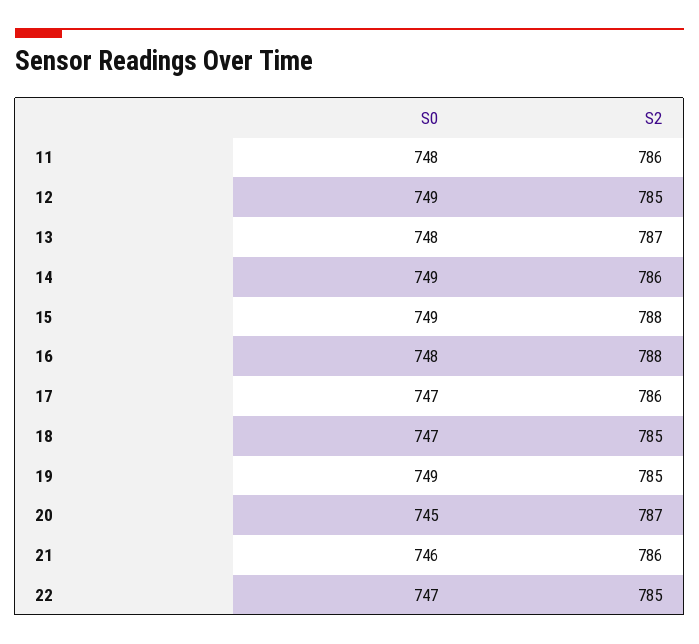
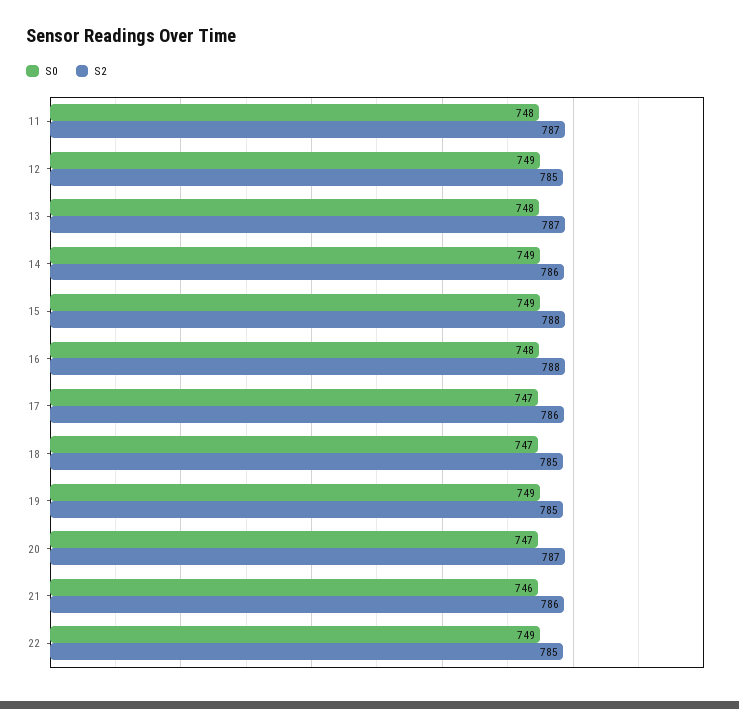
S2, 11: 786 -> 787
S0, 20: 745 -> 747
S0, 22: 747 -> 749

